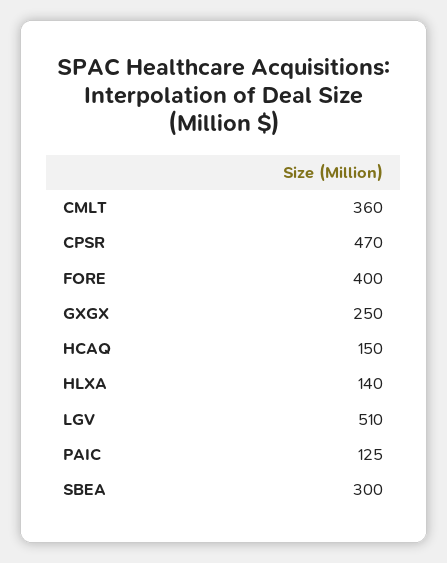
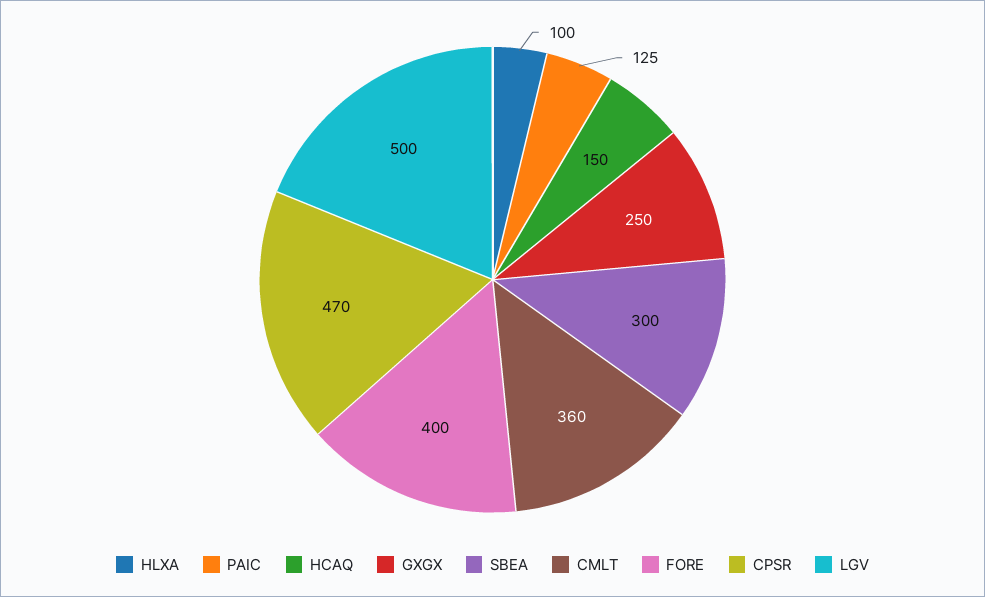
HLXA: 140 -> 100
LGV: 510 -> 500

